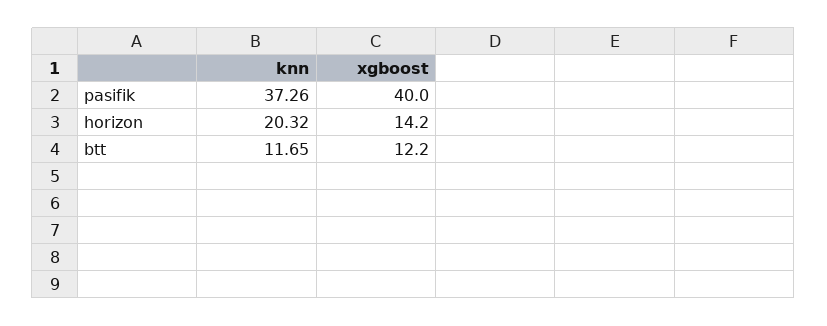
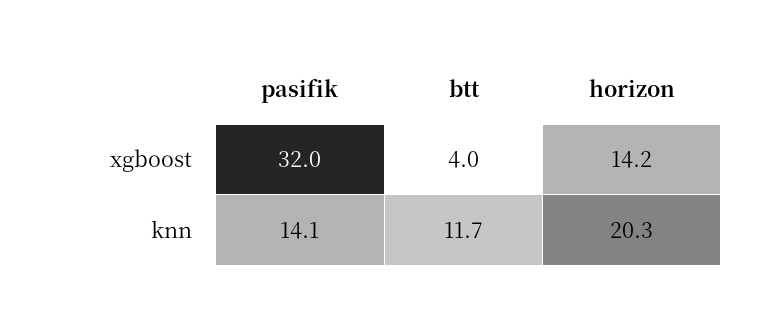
knn, pasifik: 37.26 -> 14.1
xgboost, pasifik: 40 -> 32
xgboost, btt: 12.2 -> 4

